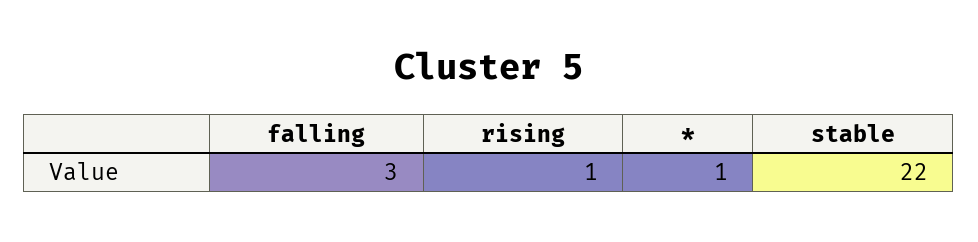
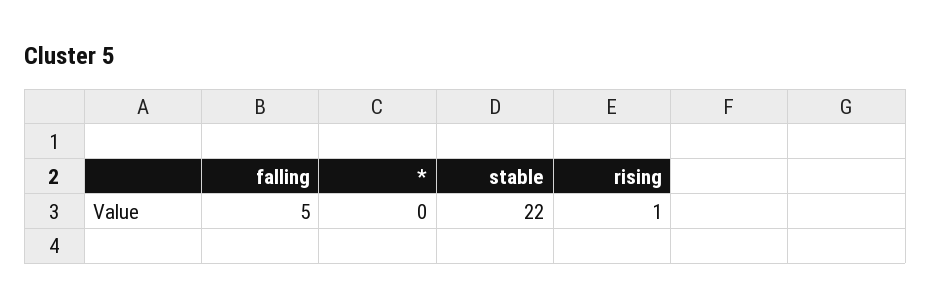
falling: 3 -> 5
*: 1 -> 0

